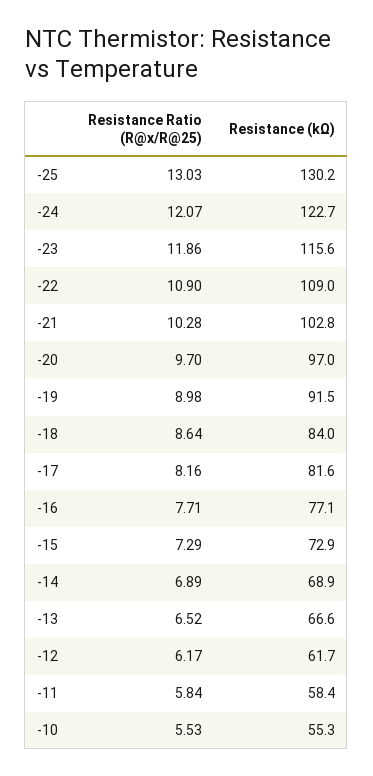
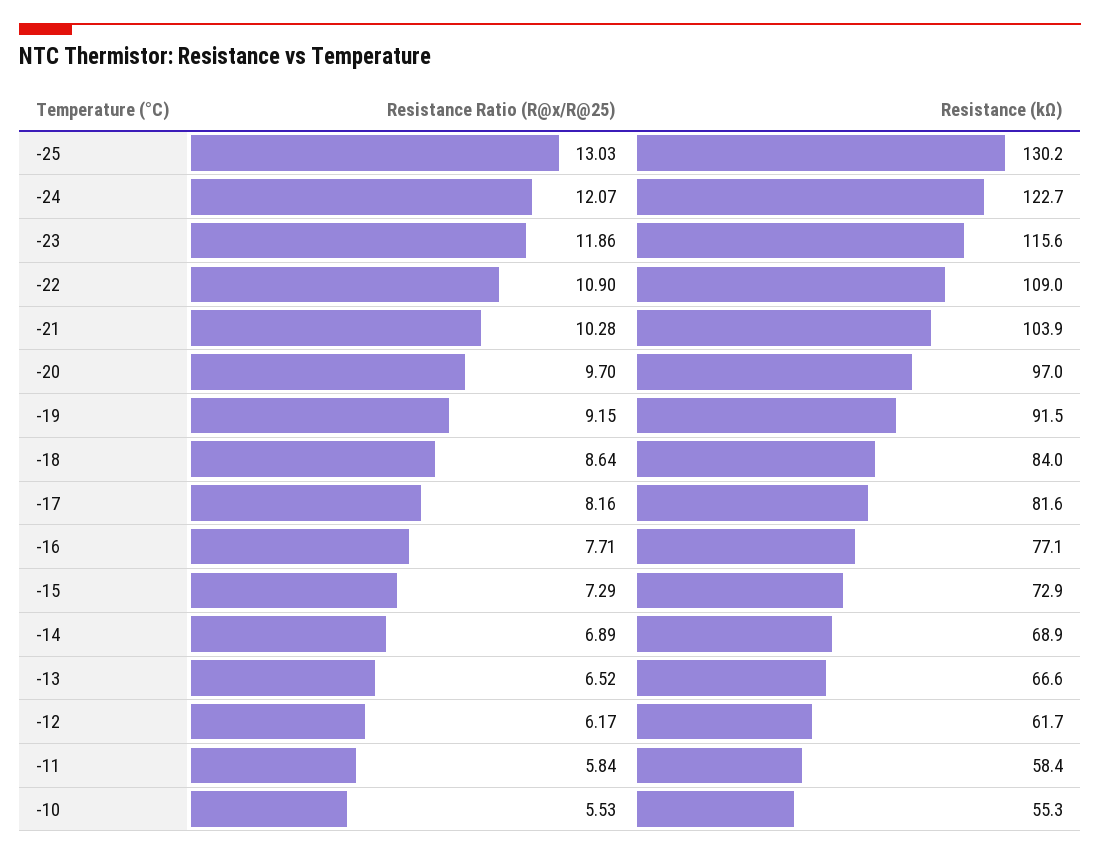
Resistance (kΩ), -21: 102.8 -> 103.9
Resistance Ratio (R@x/R@25), -19: 8.98 -> 9.15

